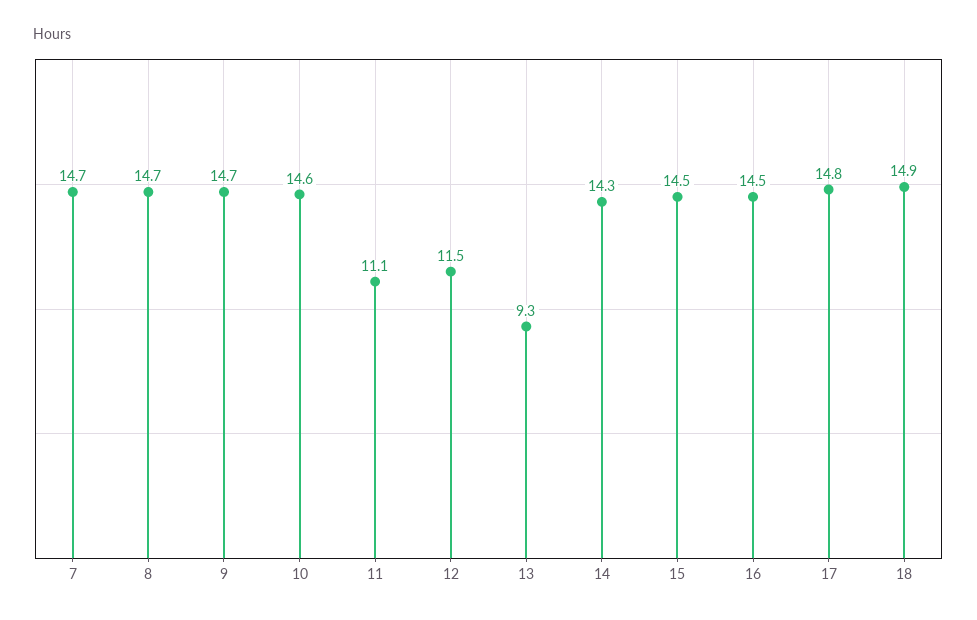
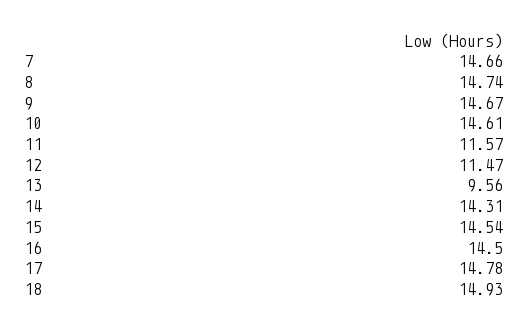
11: 11.1 -> 11.57
13: 9.3 -> 9.56

